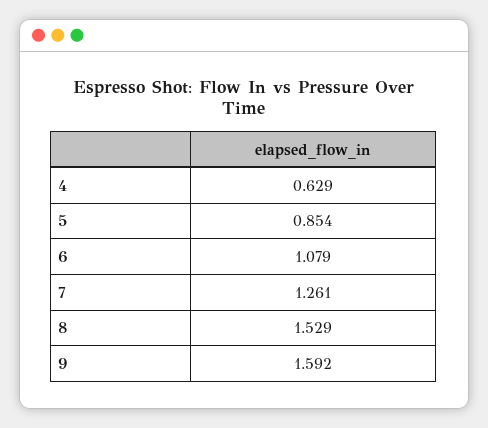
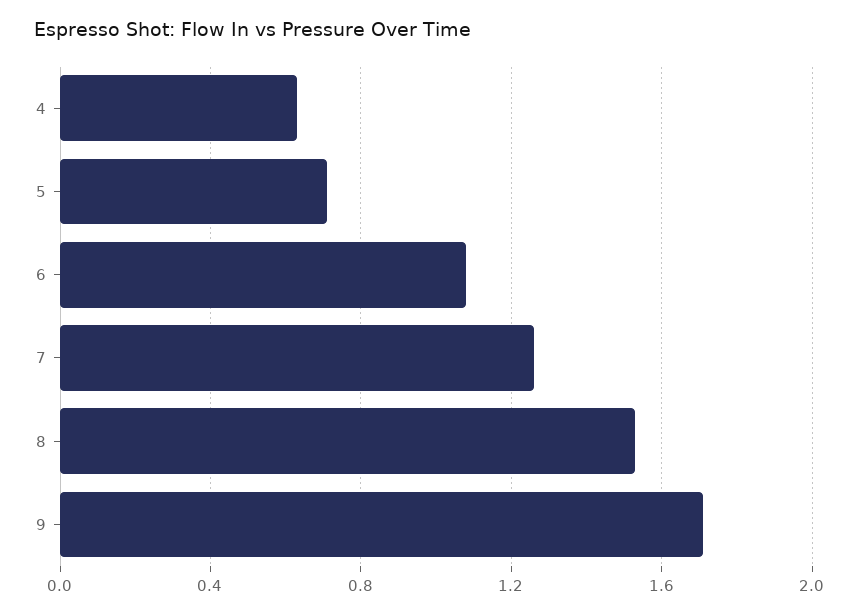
5: 0.854 -> 0.7
9: 1.592 -> 1.7

